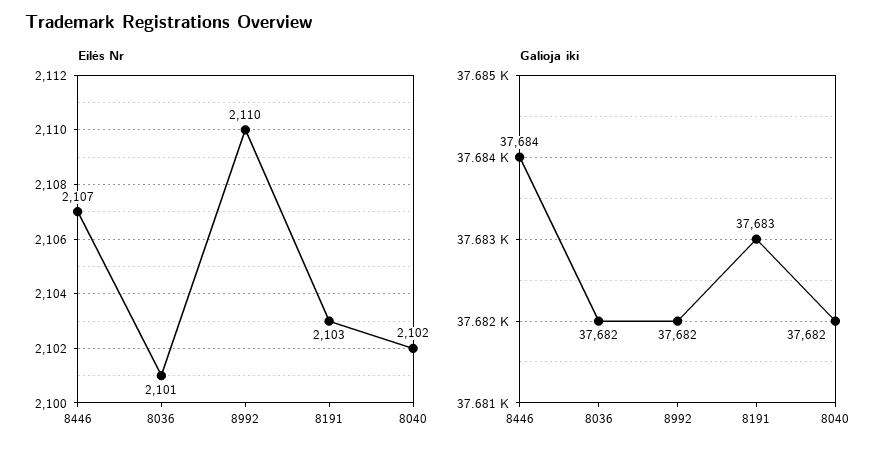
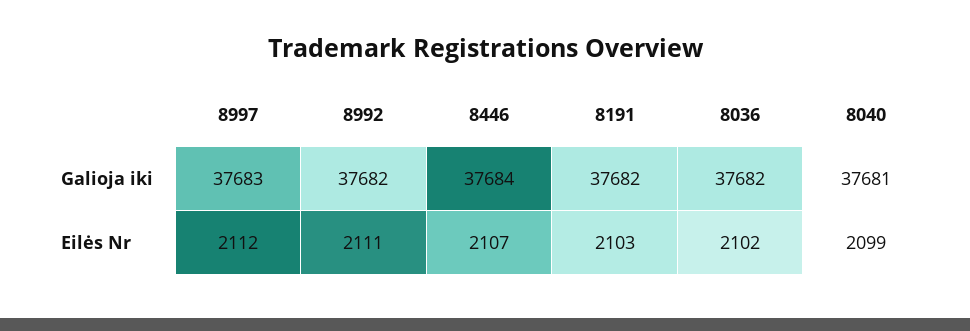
Eilės Nr, 8036: 2101 -> 2102
Eilės Nr, 8992: 2110 -> 2111
Eilės Nr, 8040: 2102 -> 2099
Galioja iki, 8191: 37683 -> 37682
Galioja iki, 8040: 37682 -> 37681
Galioja iki, 8997: none -> 37683
Eilės Nr, 8997: none -> 2112

